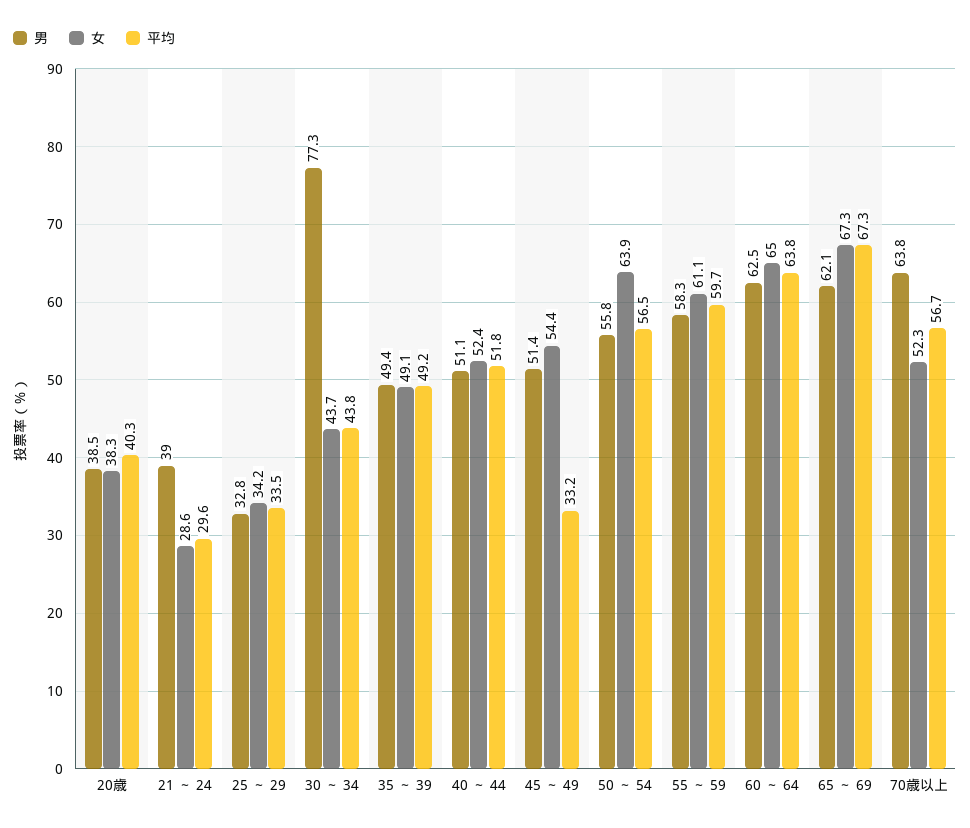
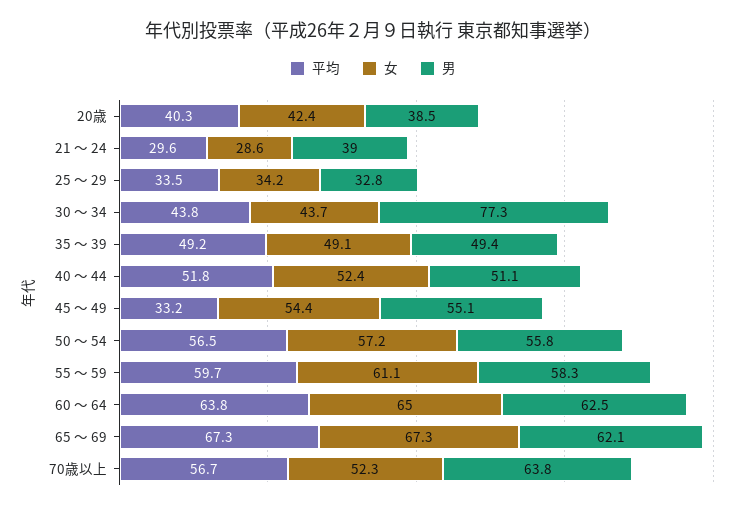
女, 20歳: 38.3 -> 42.4
男, 45 ～ 49: 51.4 -> 55.1
女, 50 ～ 54: 63.9 -> 57.2

